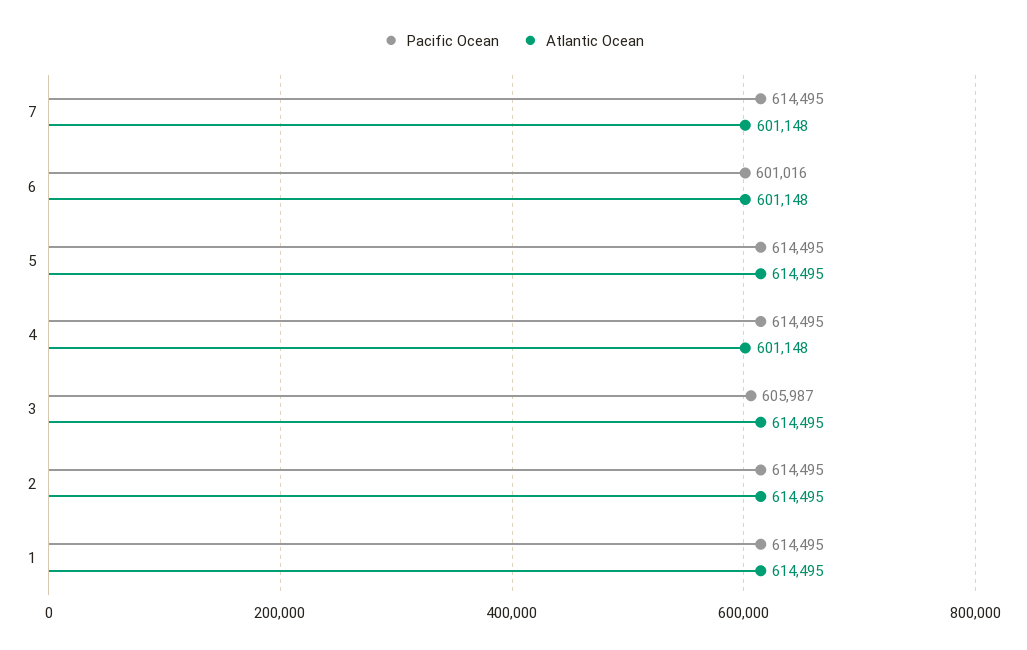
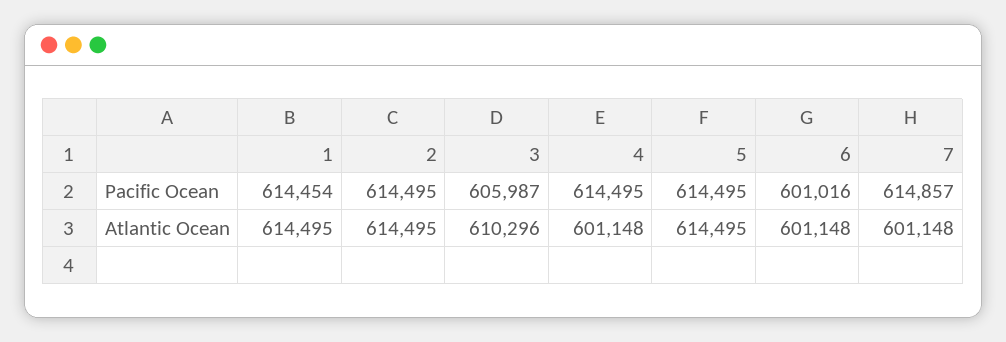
Pacific Ocean, 7: 614495 -> 614857
Atlantic Ocean, 3: 614495 -> 610296
Pacific Ocean, 1: 614495 -> 614454

